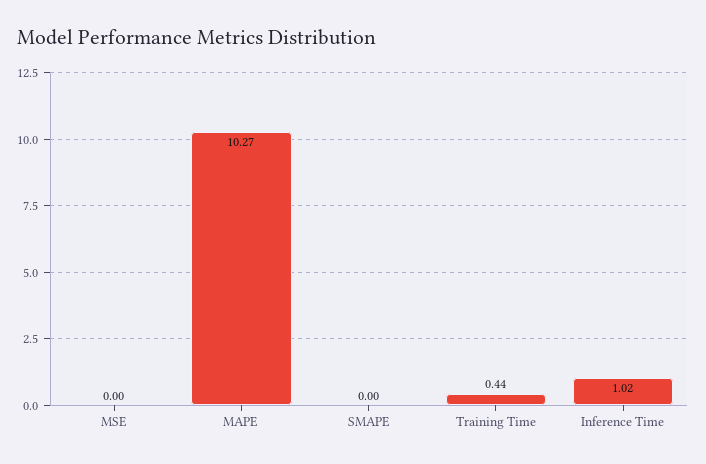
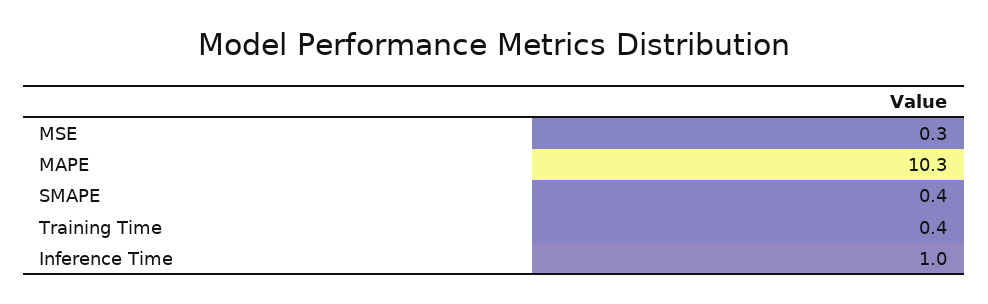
MSE: 0 -> 0.3
SMAPE: 0 -> 0.4

